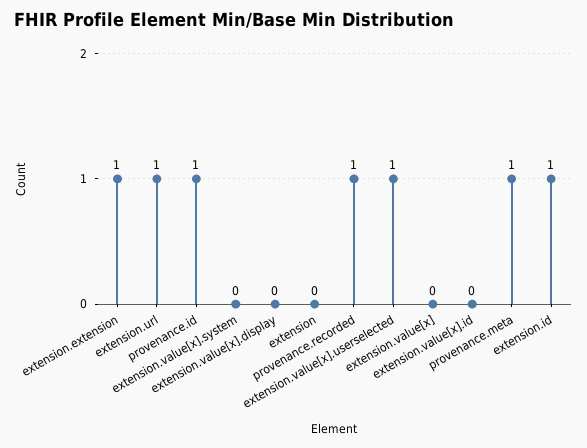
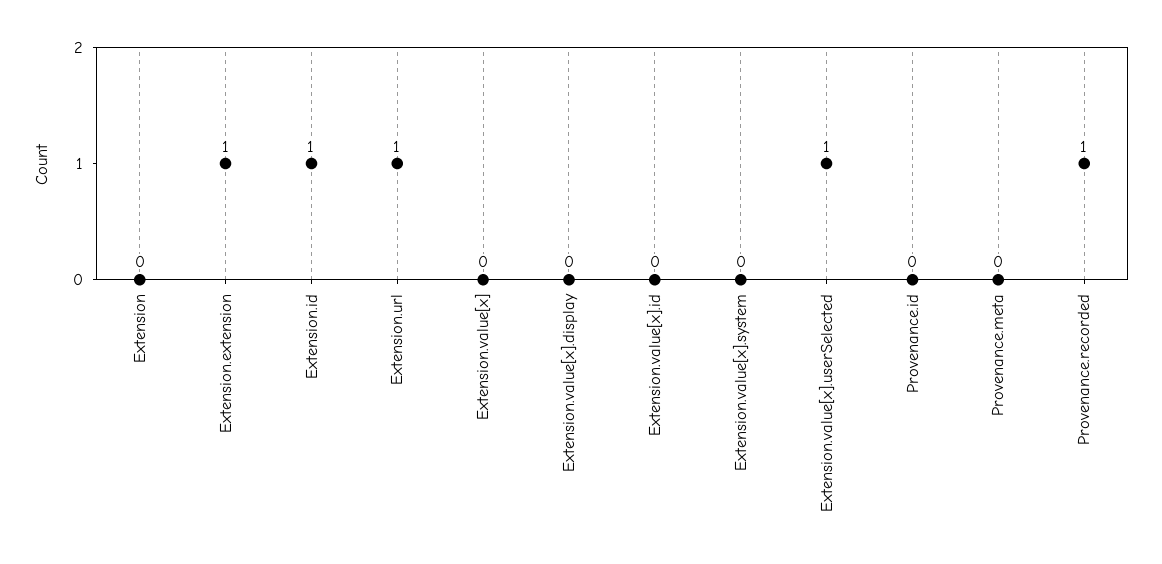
provenance.id: 1 -> 0
provenance.meta: 1 -> 0

